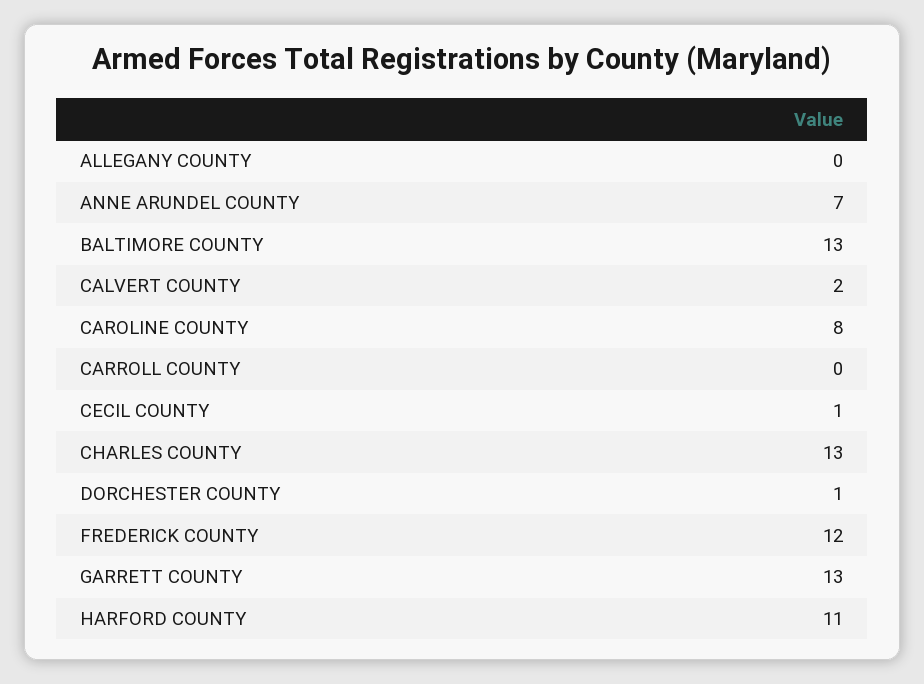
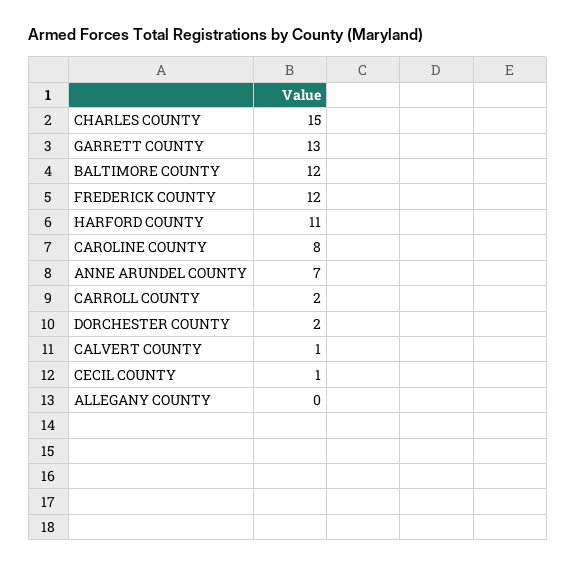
BALTIMORE COUNTY: 13 -> 12
CALVERT COUNTY: 2 -> 1
CARROLL COUNTY: 0 -> 2
CHARLES COUNTY: 13 -> 15
DORCHESTER COUNTY: 1 -> 2

